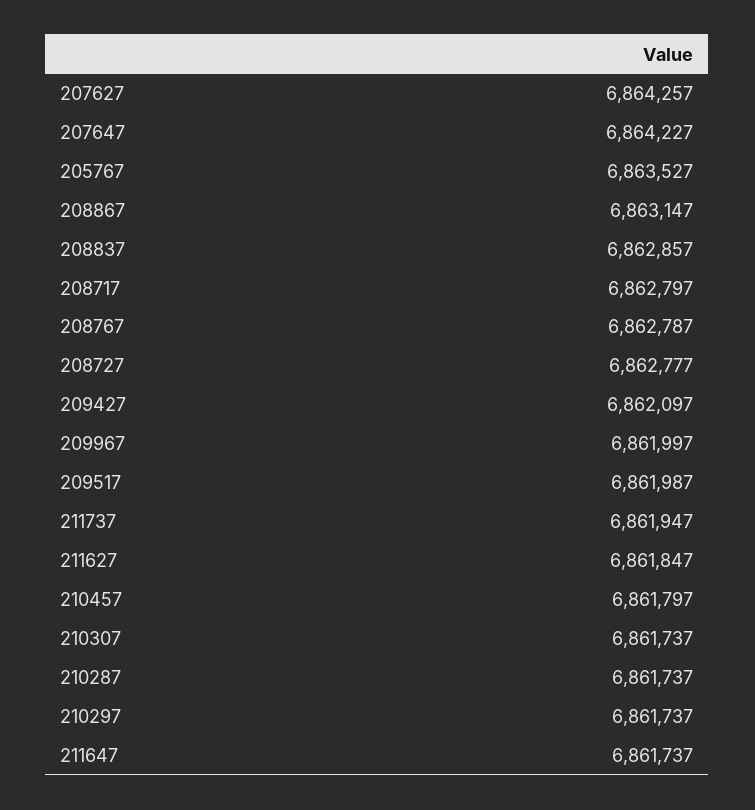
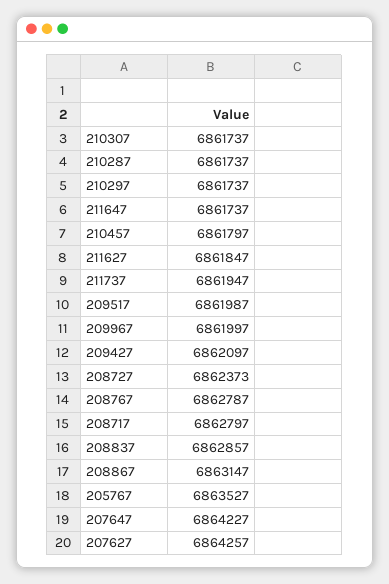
208727: 6862777 -> 6862373

